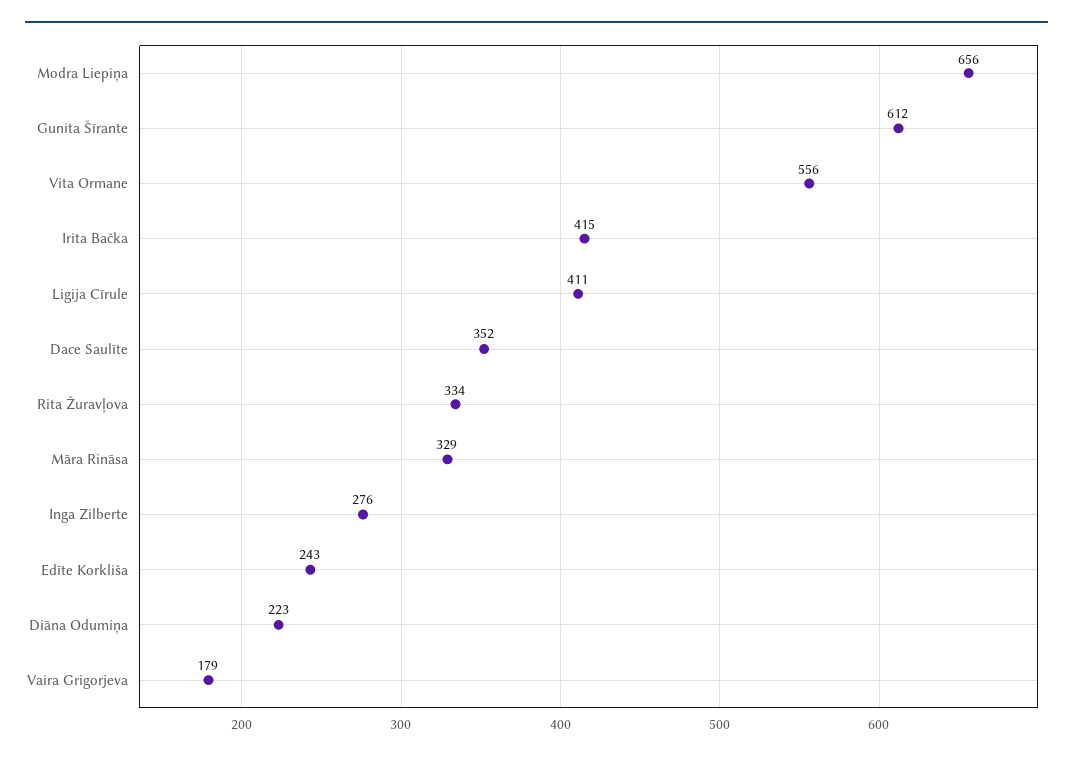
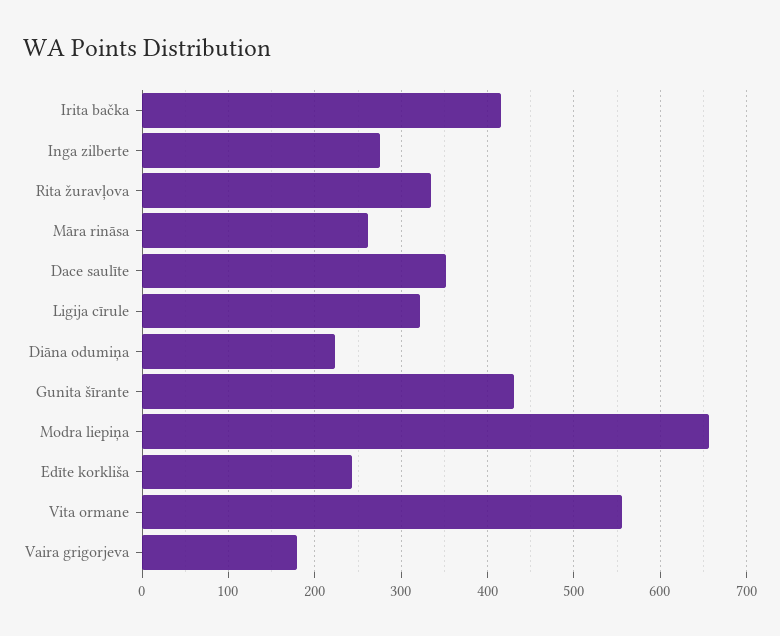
Gunita Šīrante: 612 -> 430
Ligija Cīrule: 411 -> 320
Māra Rināsa: 329 -> 260

